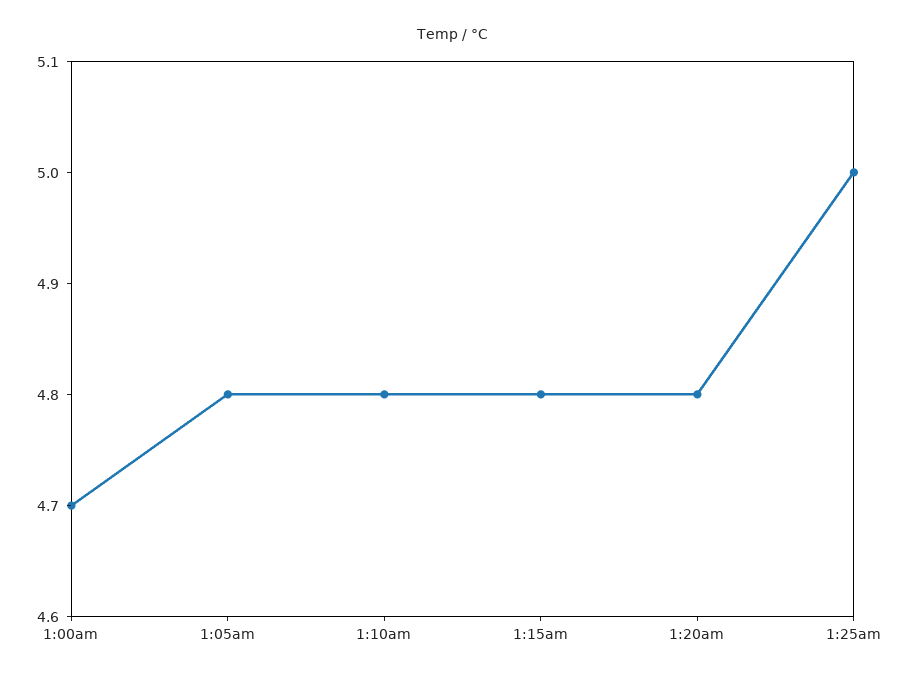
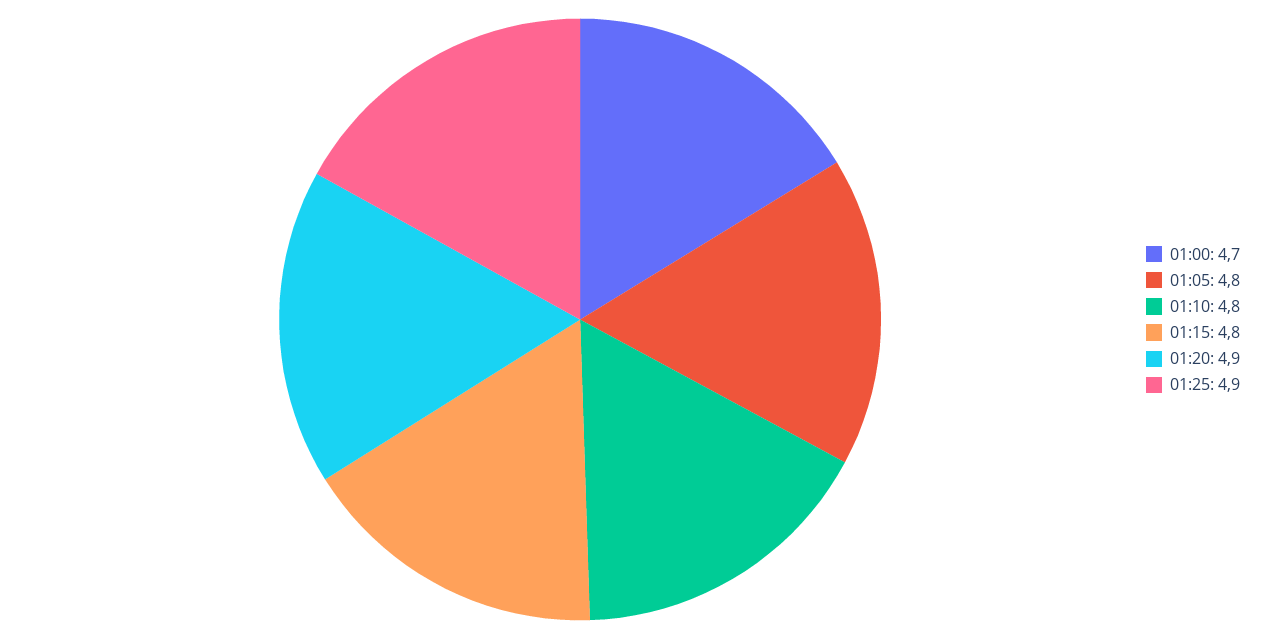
1:20am: 4.8 -> 4.9
1:25am: 5 -> 4.9

